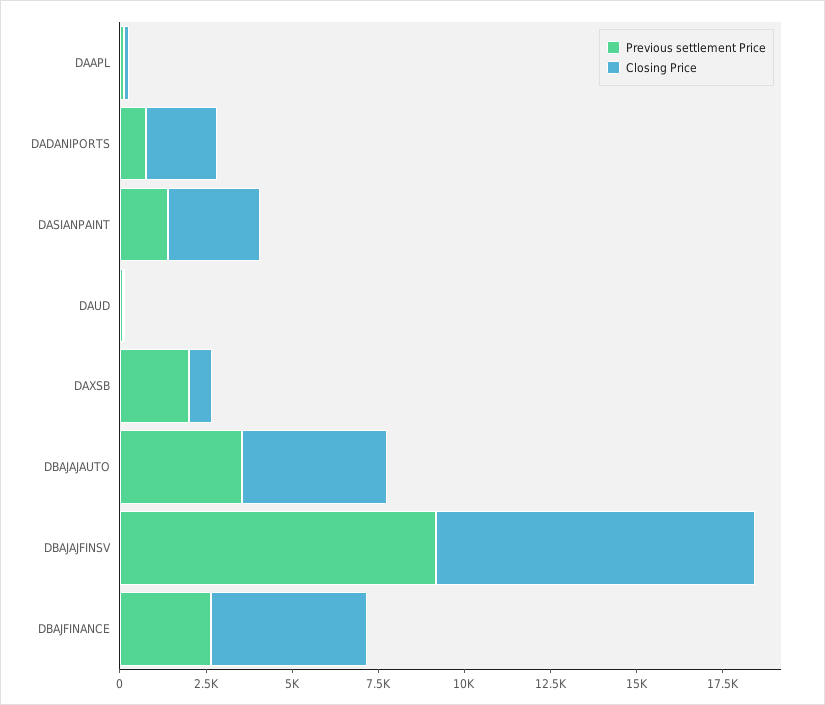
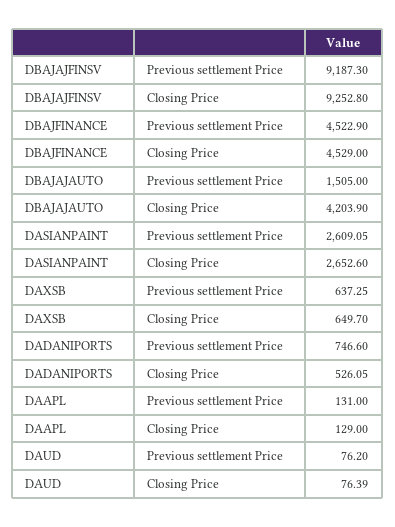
Closing Price, DADANIPORTS: 2000 -> 526.05
Previous settlement Price, DASIANPAINT: 1500 -> 2609.05
Previous settlement Price, DAXSB: 2000 -> 637.25
Previous settlement Price, DBAJAJAUTO: 3500 -> 1505
Previous settlement Price, DBAJFINANCE: 2500 -> 4522.9

